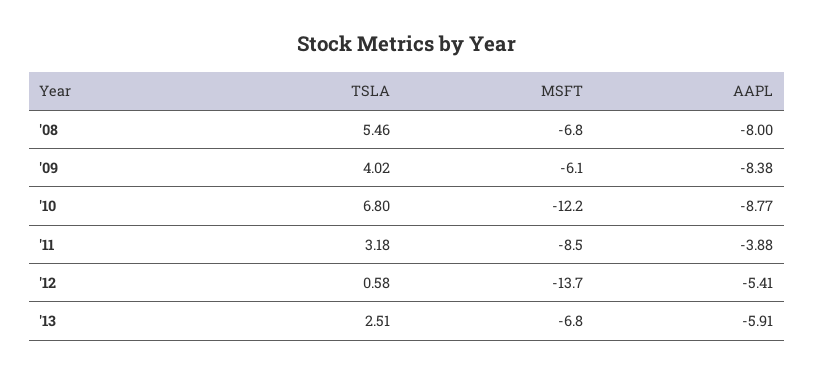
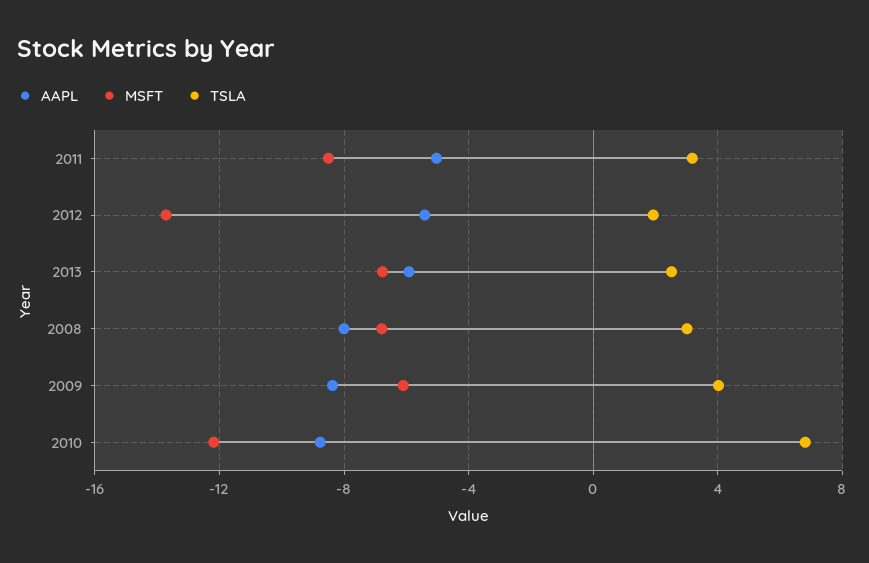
TSLA, '08: 5.46 -> 3
AAPL, '11: -3.88 -> -5
TSLA, '12: 0.58 -> 2

